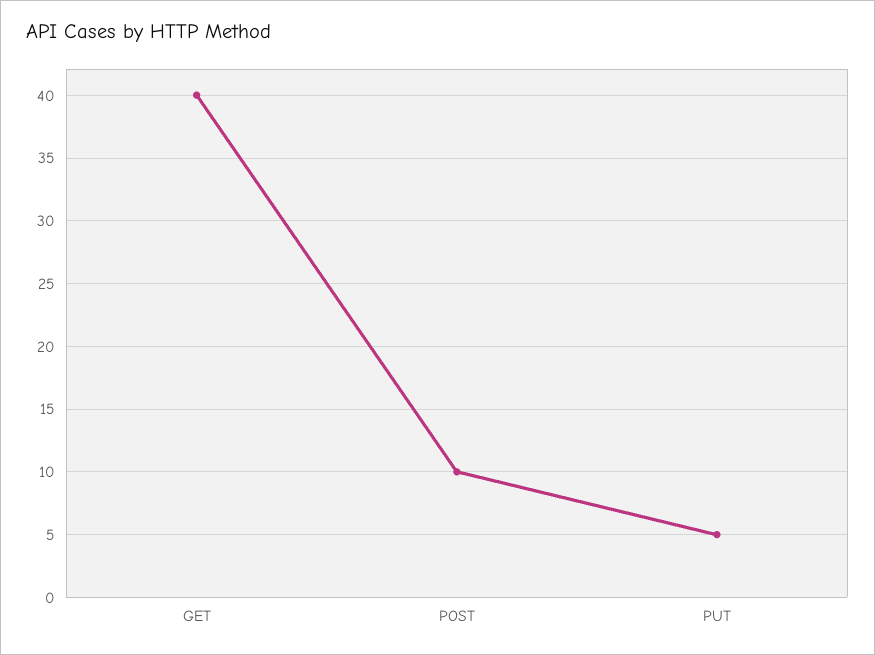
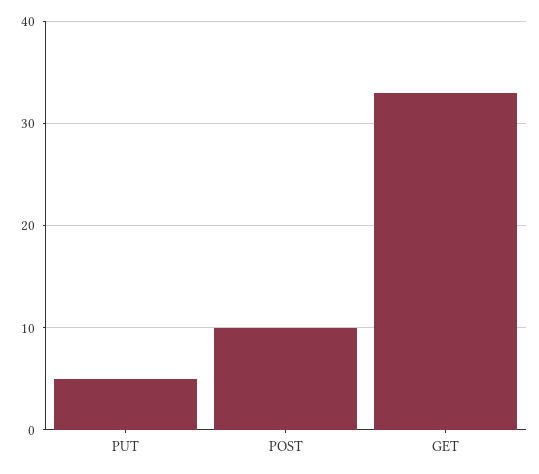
GET: 40 -> 33

